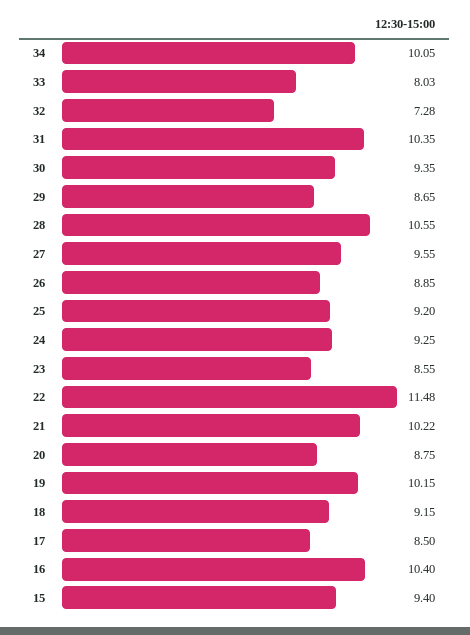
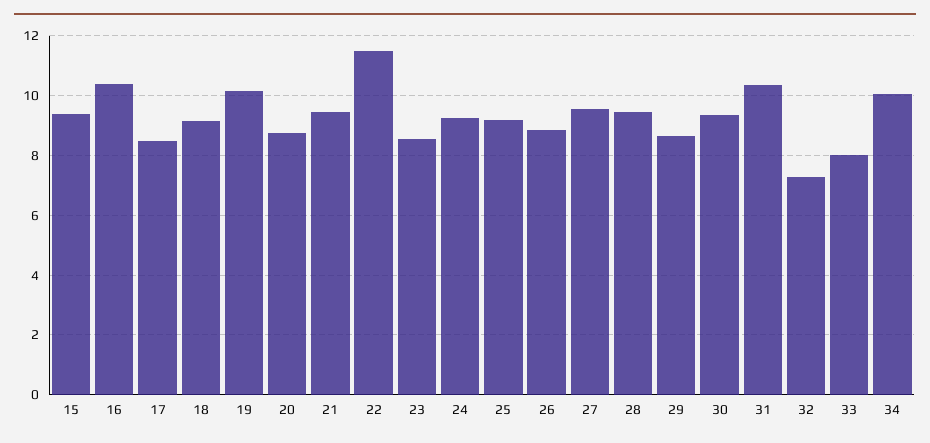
28: 10.55 -> 9.5
21: 10.22 -> 9.5

